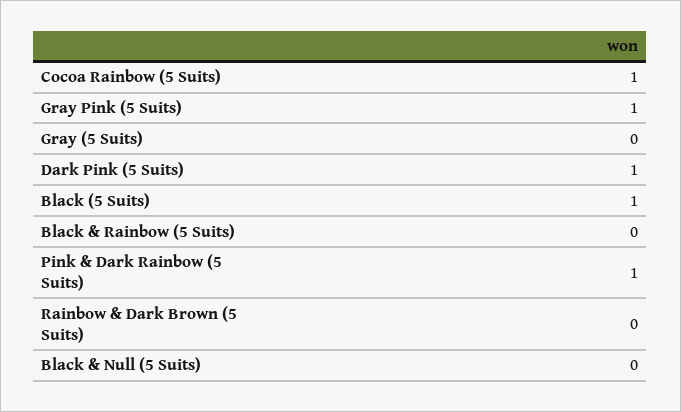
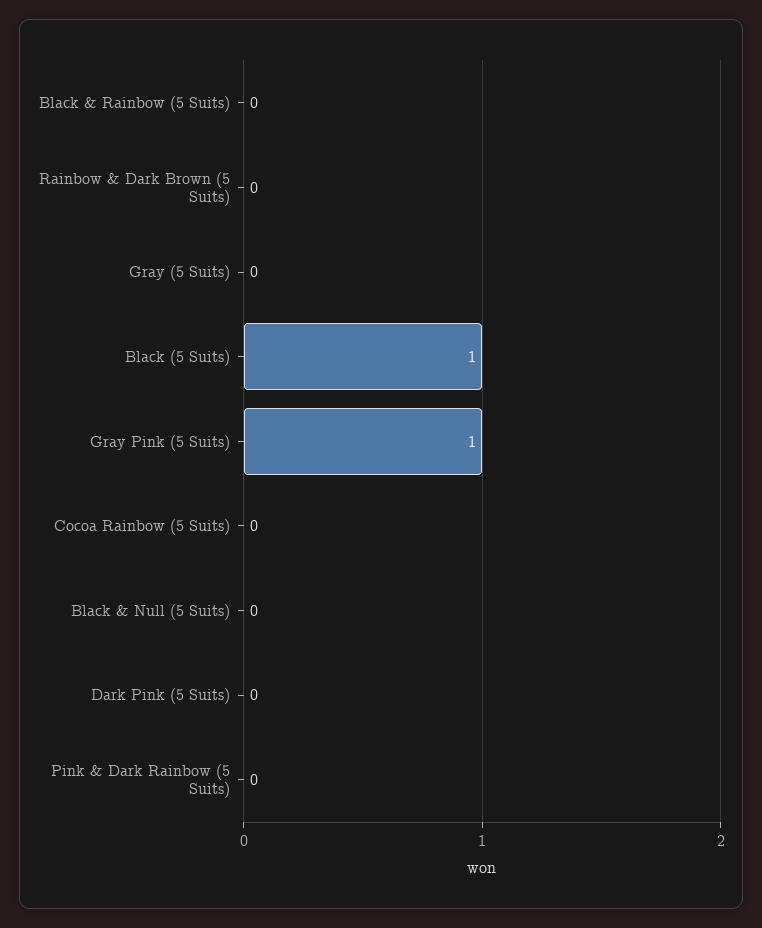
Cocoa Rainbow (5 Suits): 1 -> 0
Dark Pink (5 Suits): 1 -> 0
Pink & Dark Rainbow (5 Suits): 1 -> 0

